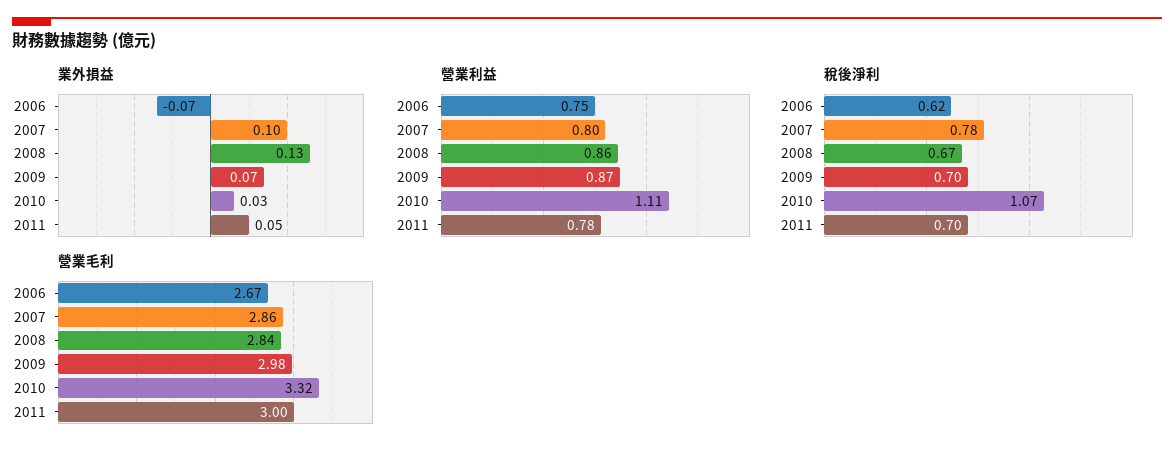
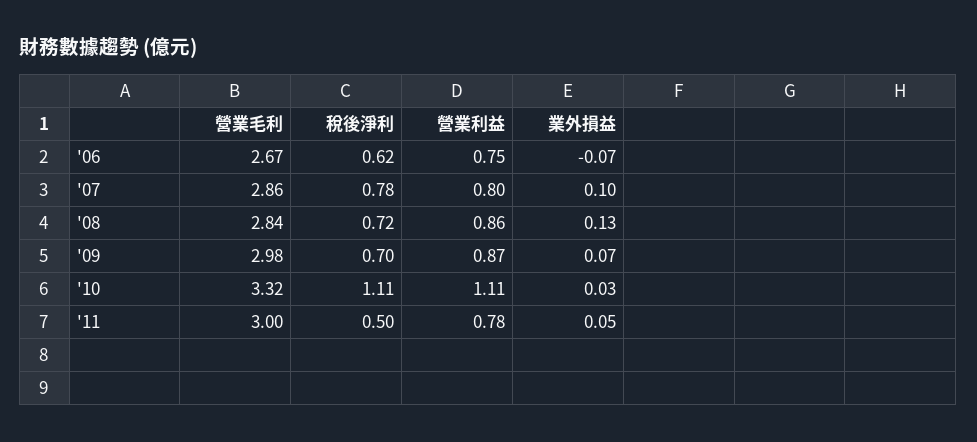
稅後淨利, 2008: 0.67 -> 0.72
稅後淨利, 2010: 1.07 -> 1.11
稅後淨利, 2011: 0.7 -> 0.5

